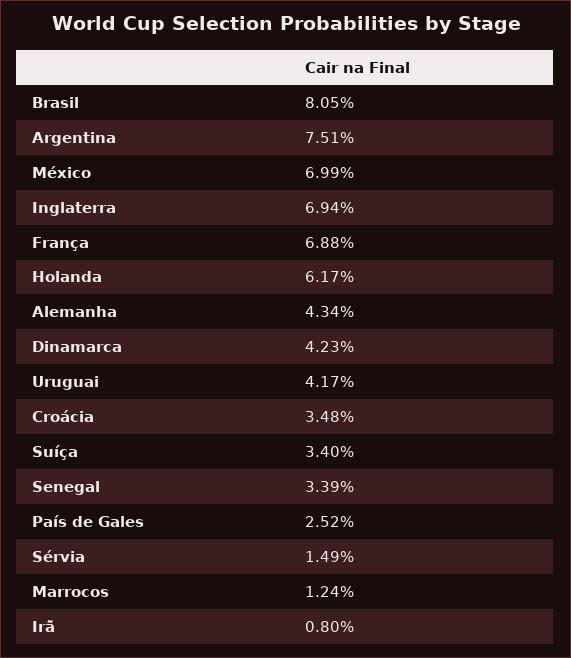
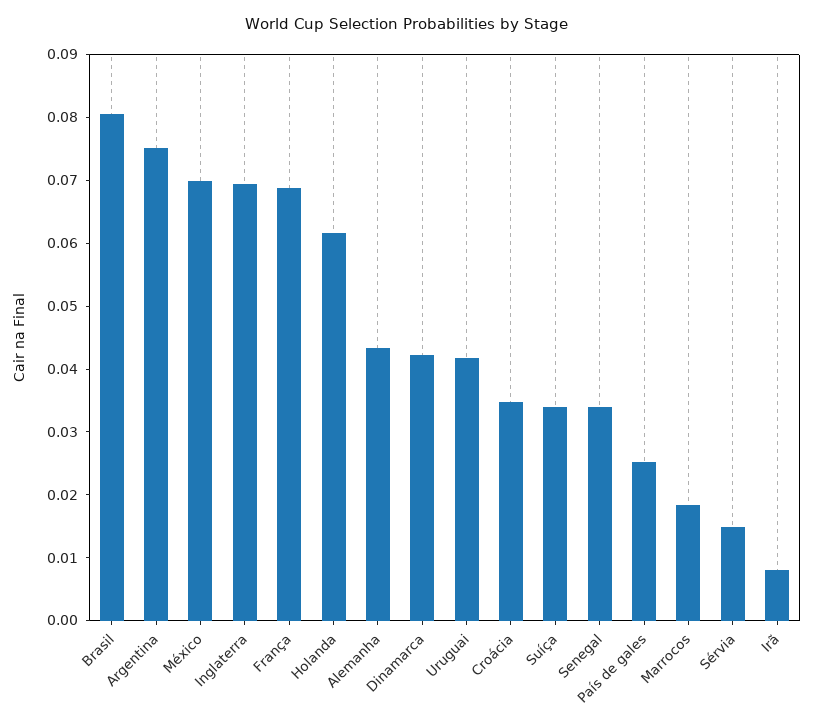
Marrocos: 0.0124 -> 0.018

